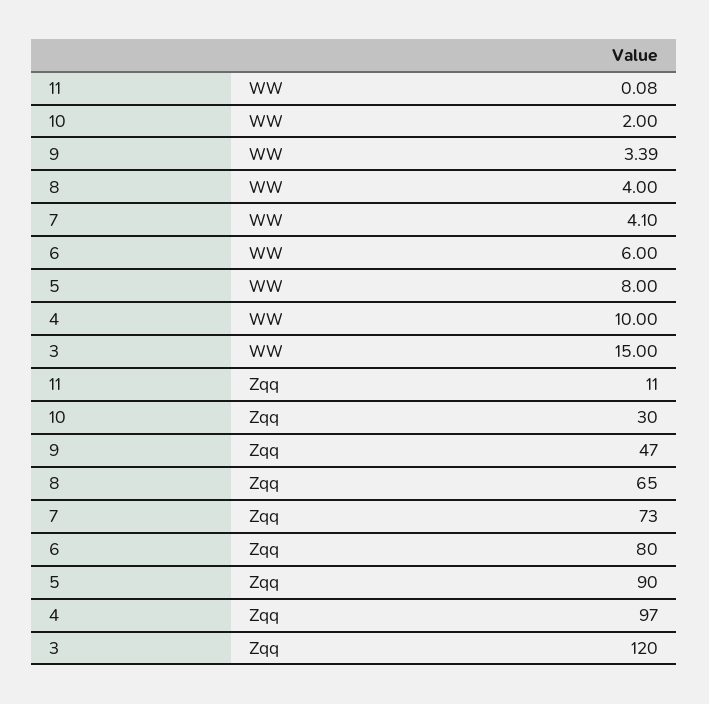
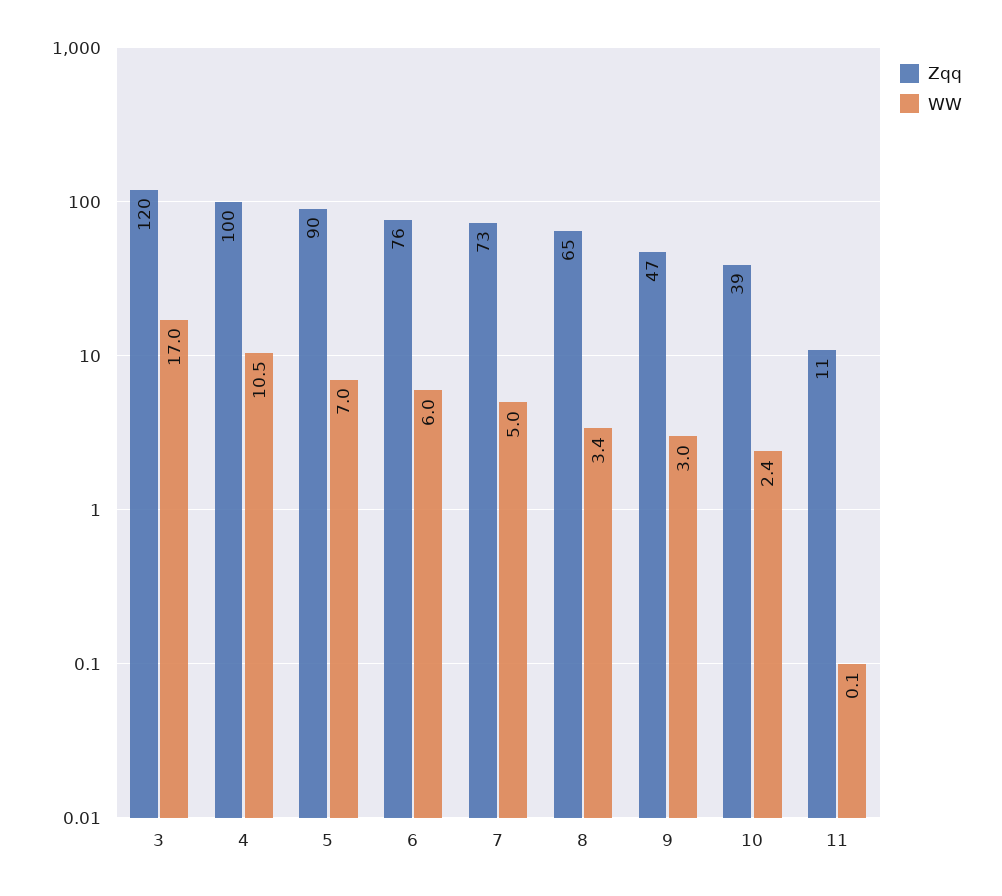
WW, 10: 2 -> 2.4
WW, 9: 3.39 -> 3
WW, 8: 4 -> 3.4
WW, 7: 4.1 -> 5
WW, 5: 8 -> 7
WW, 4: 10 -> 10.5
WW, 3: 15 -> 17
Zqq, 10: 30 -> 39
Zqq, 6: 80 -> 76
Zqq, 4: 97 -> 100

